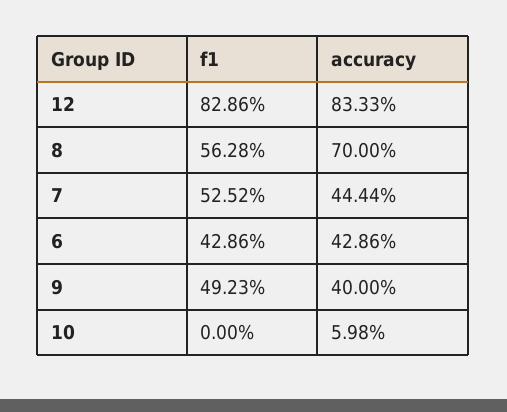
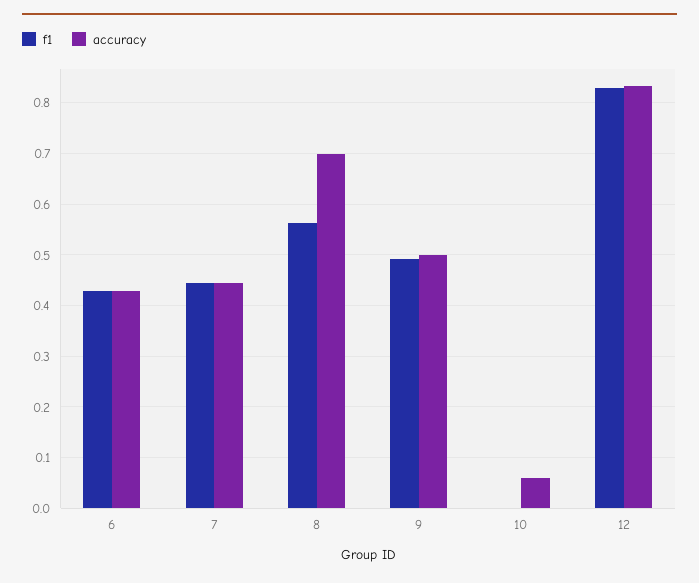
f1, 7: 0.5252 -> 0.44
accuracy, 9: 0.4 -> 0.5

